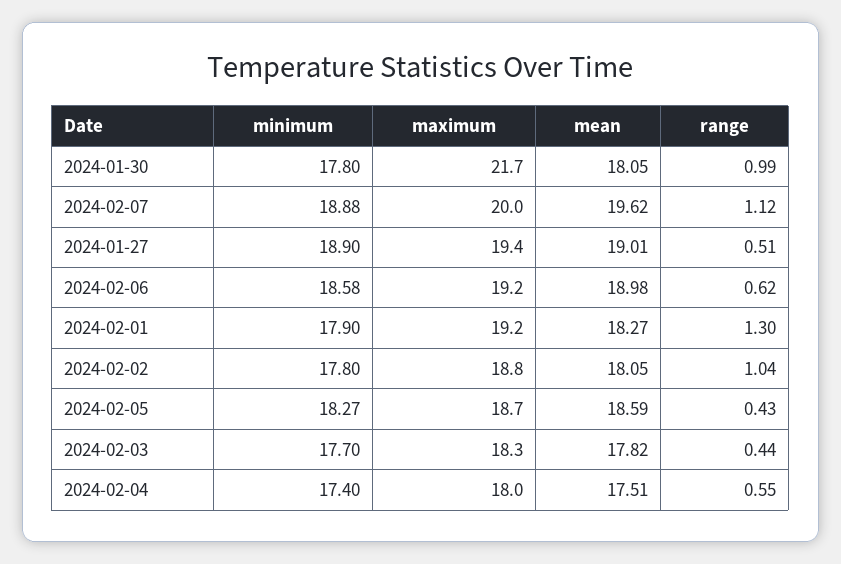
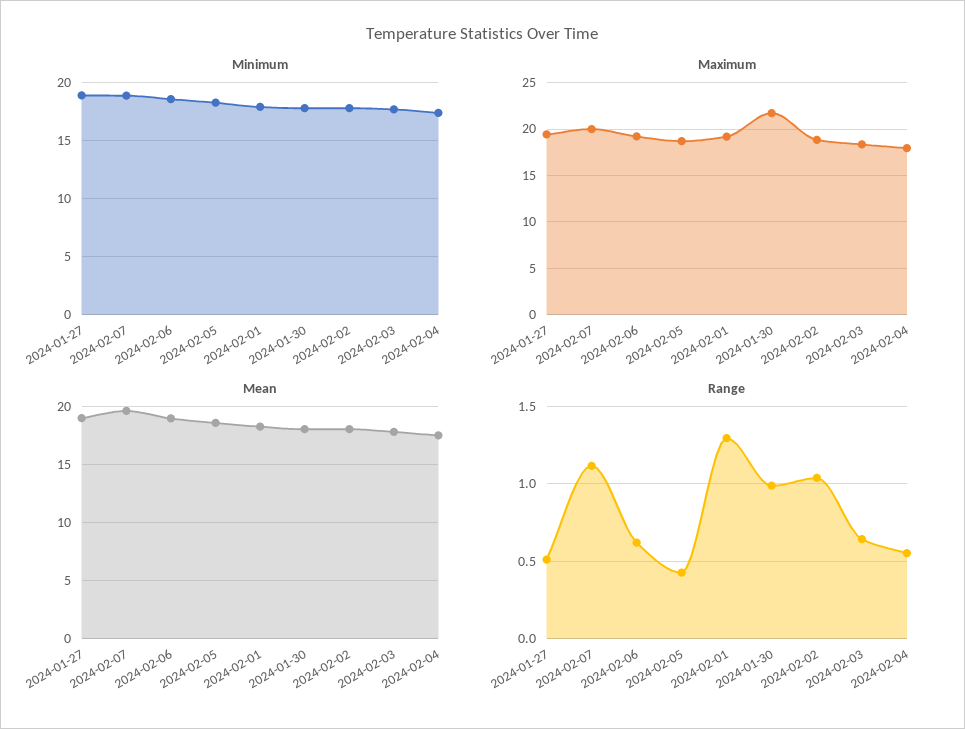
range, 2024-02-03: 0.44 -> 0.65

